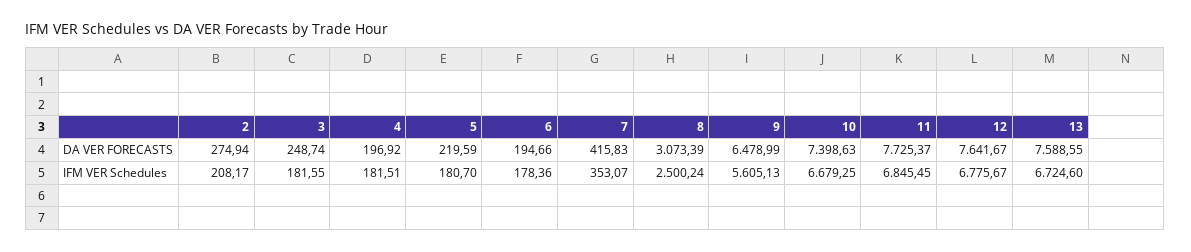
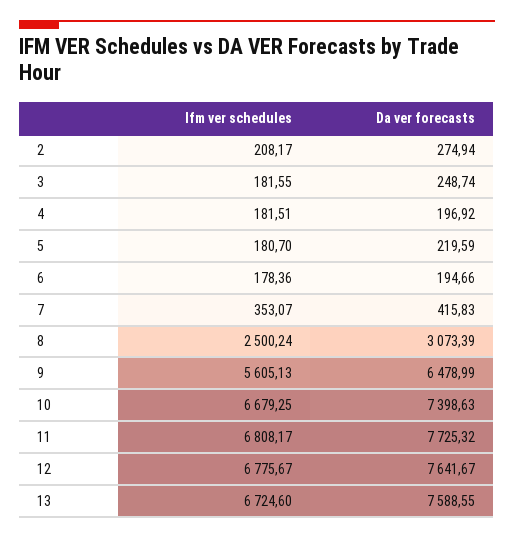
11, DA VER FORECASTS: 7725.37 -> 7725.32
11, IFM VER Schedules: 6845.45 -> 6808.17

